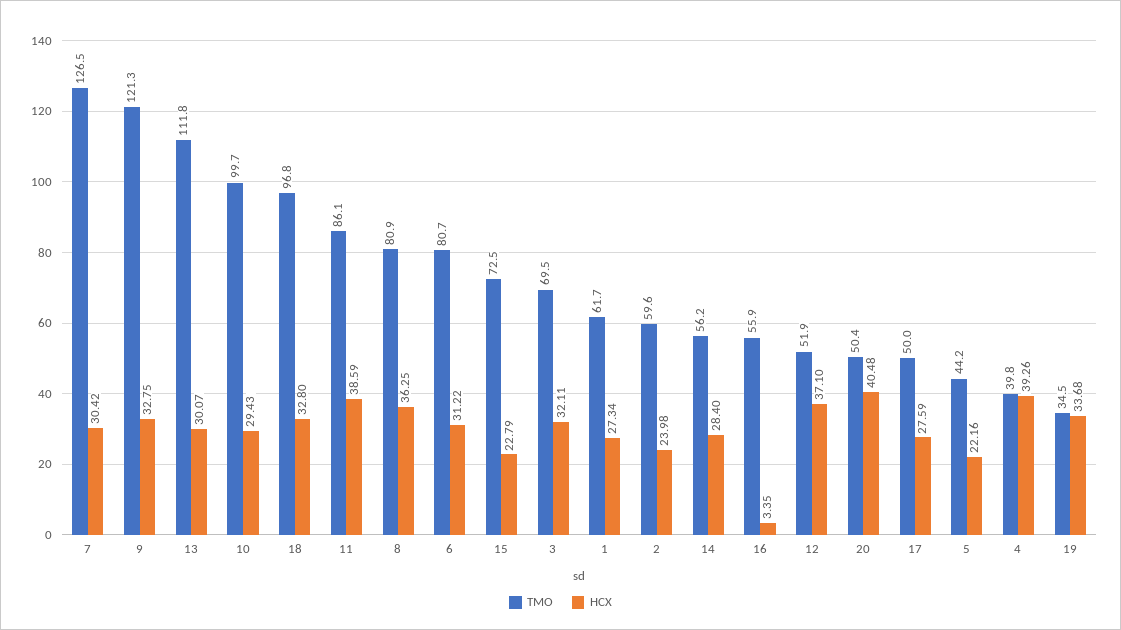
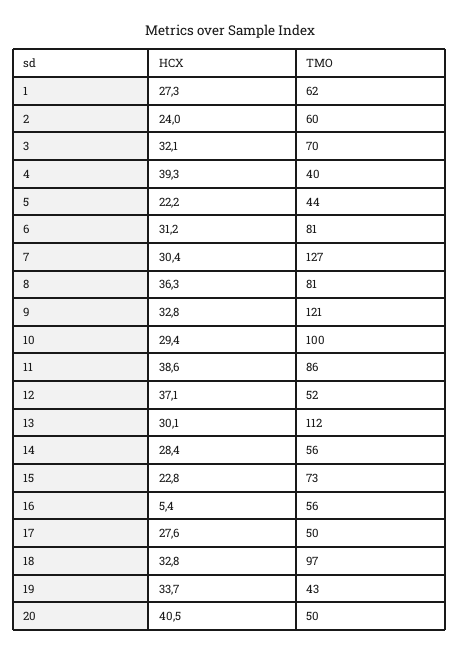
HCX, 16: 3.35 -> 5.4
TMO, 19: 34.5 -> 43

